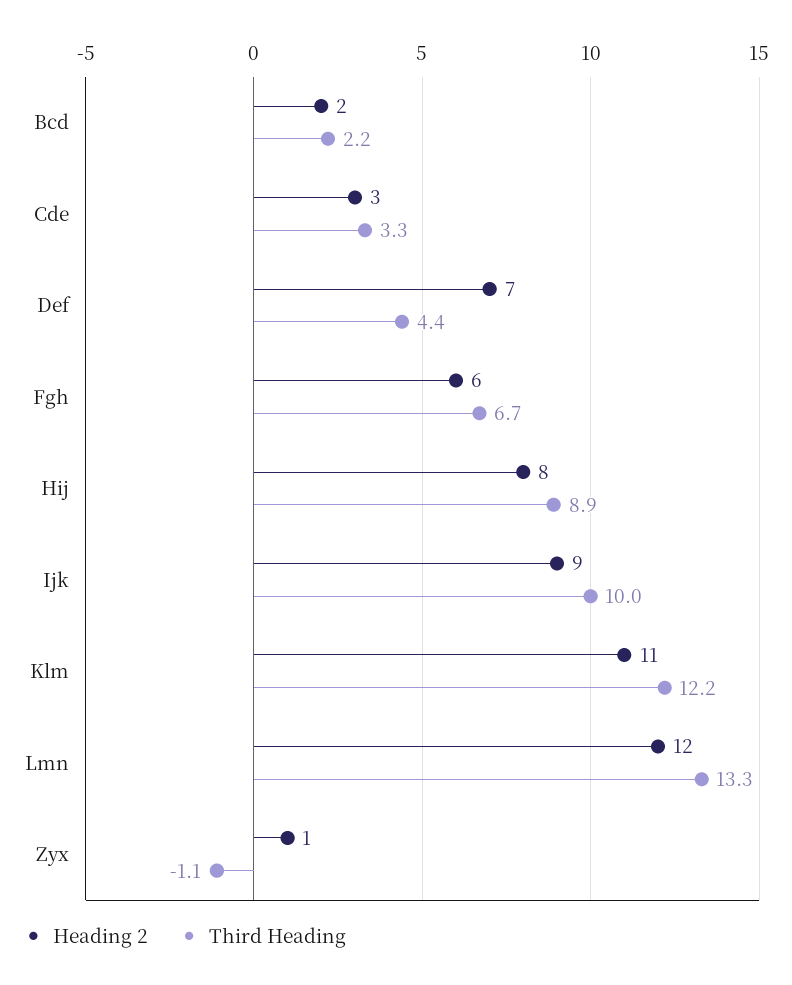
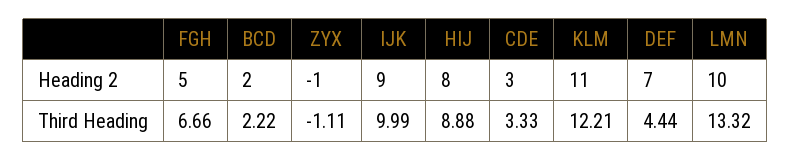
Heading 2, Fgh: 6 -> 5
Heading 2, Lmn: 12 -> 10
Heading 2, Zyx: 1 -> -1

